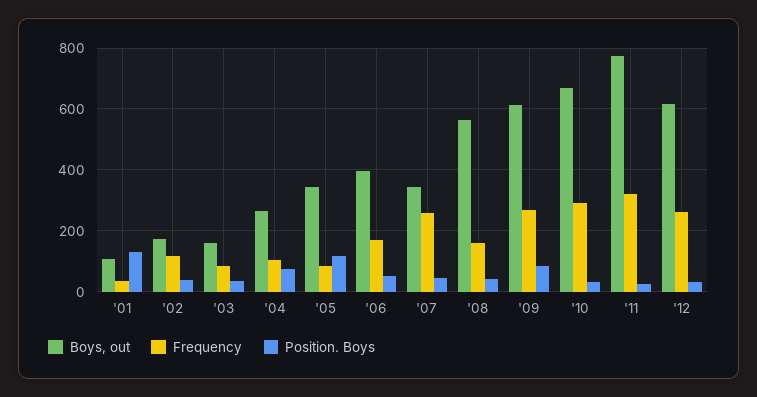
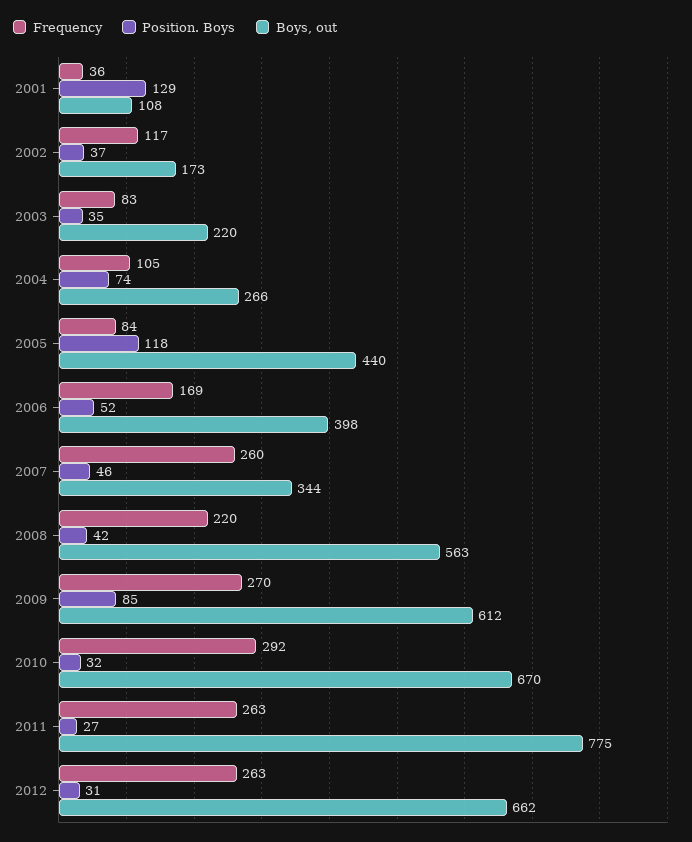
Boys, out, '03: 160 -> 220
Boys, out, '05: 340 -> 440
Frequency, '08: 160 -> 220
Frequency, '11: 320 -> 263
Boys, out, '12: 620 -> 662

